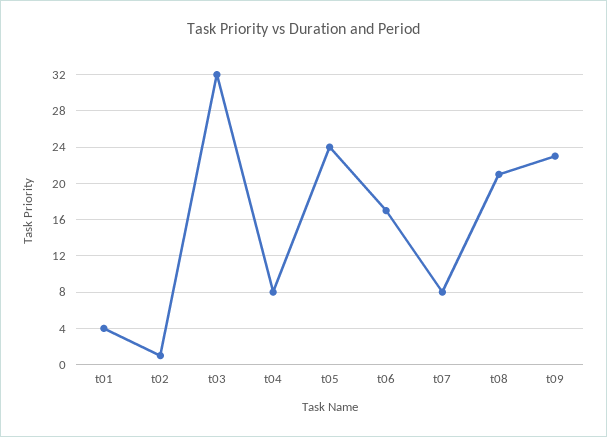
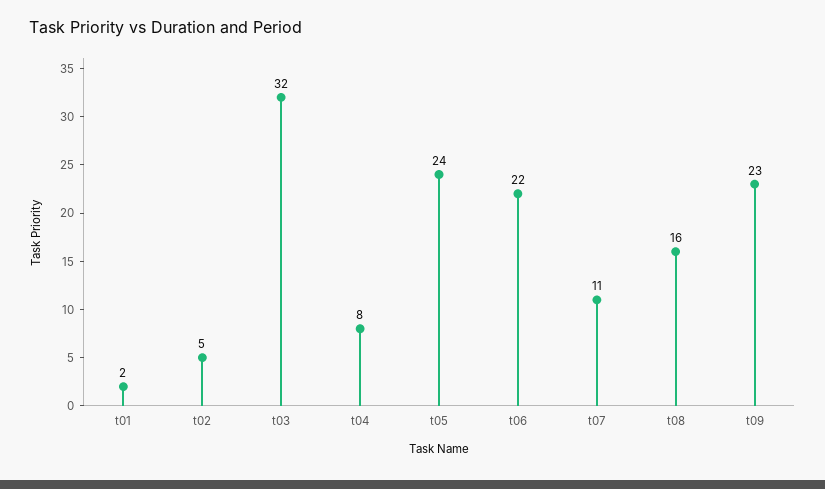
t01: 4 -> 2
t02: 1 -> 5
t06: 17 -> 22
t07: 8 -> 11
t08: 21 -> 16

